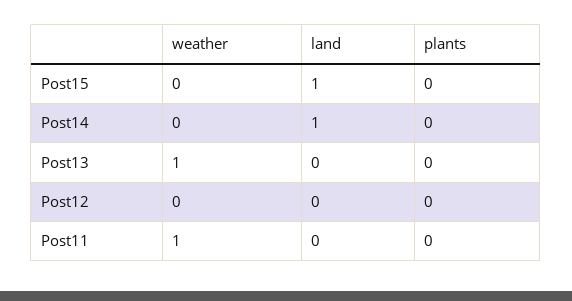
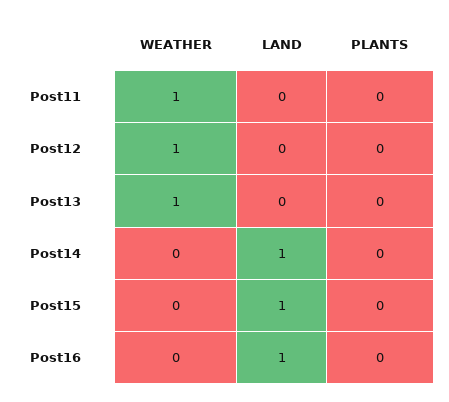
weather, Post12: 0 -> 1
weather, Post16: none -> 0
land, Post16: none -> 1
plants, Post16: none -> 0

